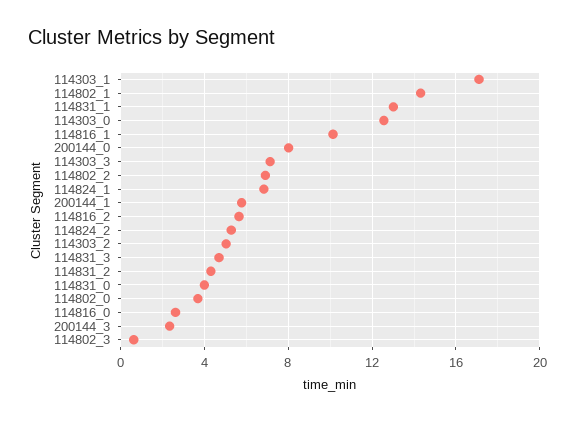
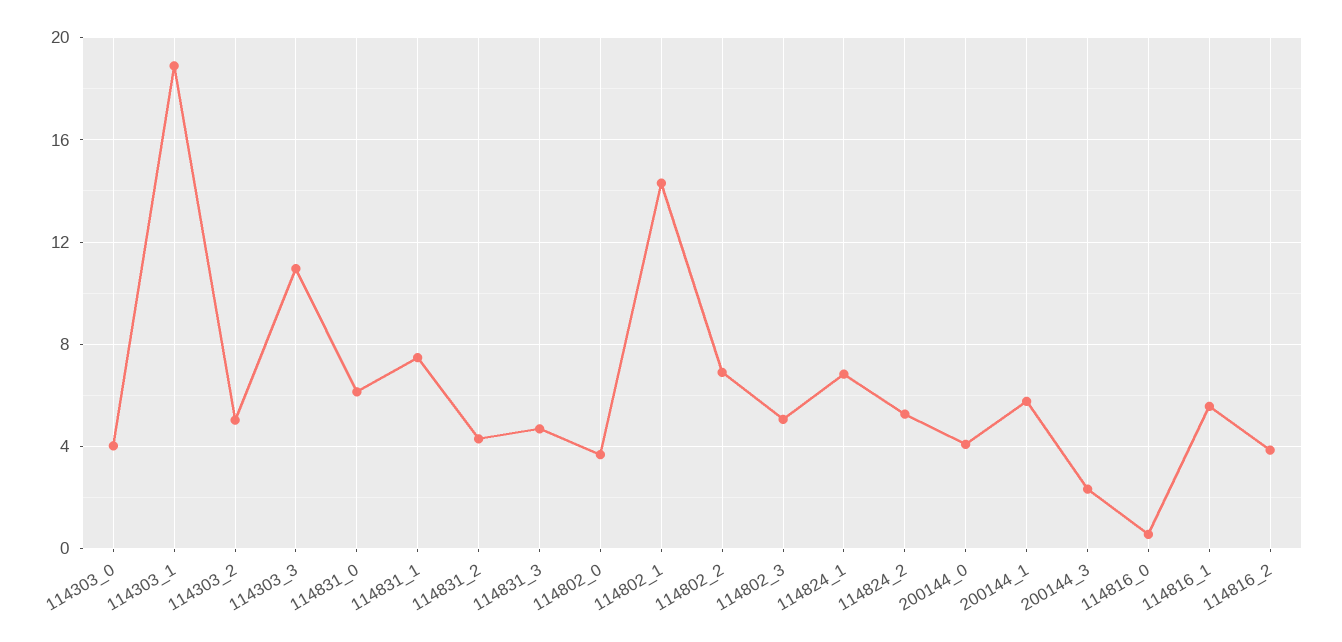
114303_1: 17 -> 19
114831_1: 13 -> 7.5
114303_0: 12.5 -> 4
114816_1: 10 -> 5.5
200144_0: 8 -> 4
114303_3: 7 -> 11
114816_2: 5.5 -> 4
114831_0: 4 -> 6
114816_0: 2.5 -> 0.5
114802_3: 0.5 -> 5

